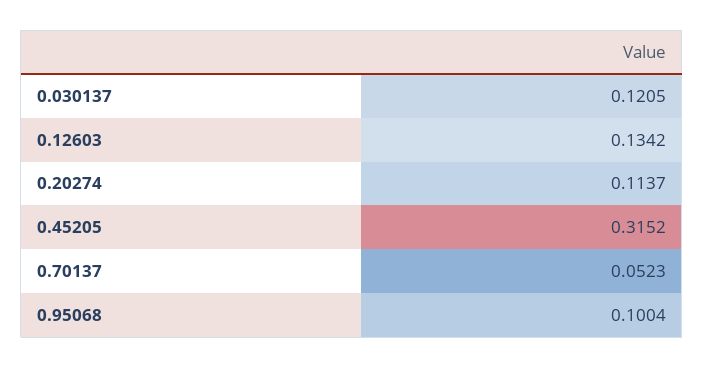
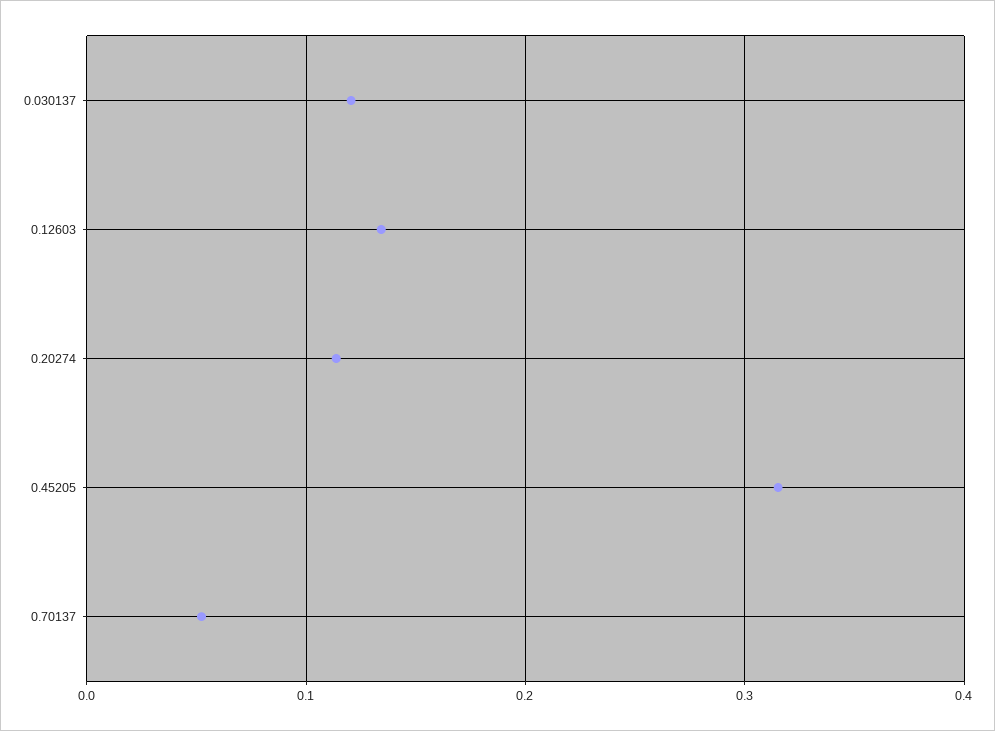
0.95068: 0.1004 -> none

